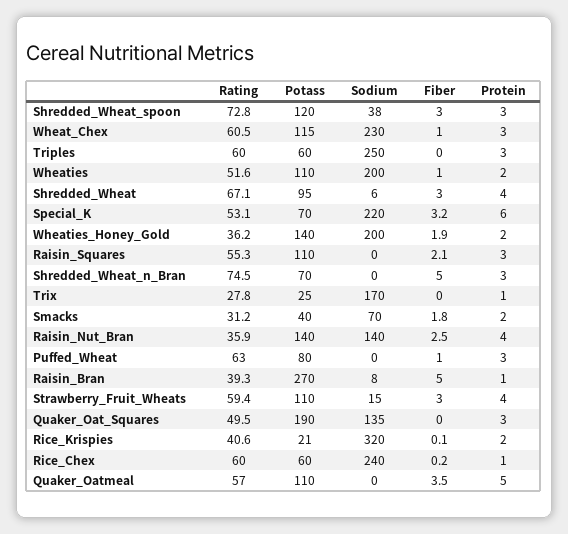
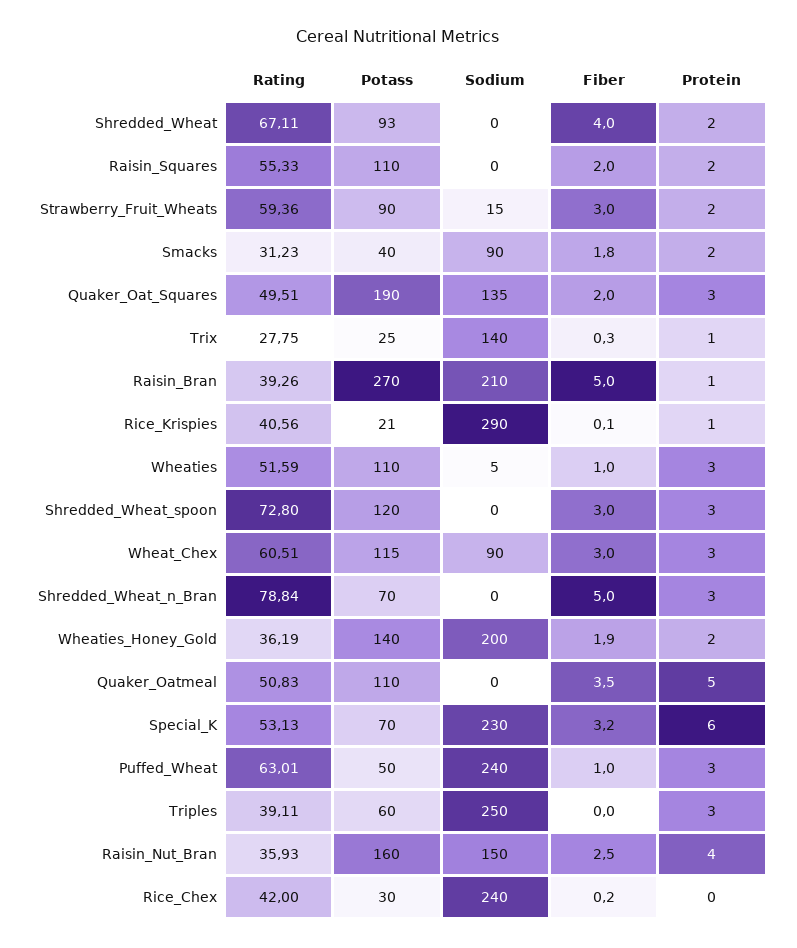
Sodium, Shredded_Wheat_spoon: 38 -> 0
Sodium, Wheat_Chex: 230 -> 90
Fiber, Wheat_Chex: 1 -> 3
Rating, Triples: 60 -> 39.11
Sodium, Wheaties: 200 -> 5
Protein, Wheaties: 2 -> 3
Potass, Shredded_Wheat: 95 -> 93
Sodium, Shredded_Wheat: 6 -> 0
Fiber, Shredded_Wheat: 3 -> 4
Protein, Shredded_Wheat: 4 -> 2
Sodium, Special_K: 220 -> 230
Fiber, Raisin_Squares: 2.1 -> 2
Protein, Raisin_Squares: 3 -> 2
Rating, Shredded_Wheat_n_Bran: 74.5 -> 78.84
Sodium, Trix: 170 -> 140
Fiber, Trix: 0 -> 0.3
Sodium, Smacks: 70 -> 90
Potass, Raisin_Nut_Bran: 140 -> 160
Sodium, Raisin_Nut_Bran: 140 -> 150
Potass, Puffed_Wheat: 80 -> 50
Sodium, Puffed_Wheat: 0 -> 240
Sodium, Raisin_Bran: 8 -> 210
Potass, Strawberry_Fruit_Wheats: 110 -> 90
Protein, Strawberry_Fruit_Wheats: 4 -> 2
Fiber, Quaker_Oat_Squares: 0 -> 2
Sodium, Rice_Krispies: 320 -> 290
Protein, Rice_Krispies: 2 -> 1
Rating, Rice_Chex: 60 -> 42
Potass, Rice_Chex: 60 -> 30
Protein, Rice_Chex: 1 -> 0
Rating, Quaker_Oatmeal: 57 -> 50.83

